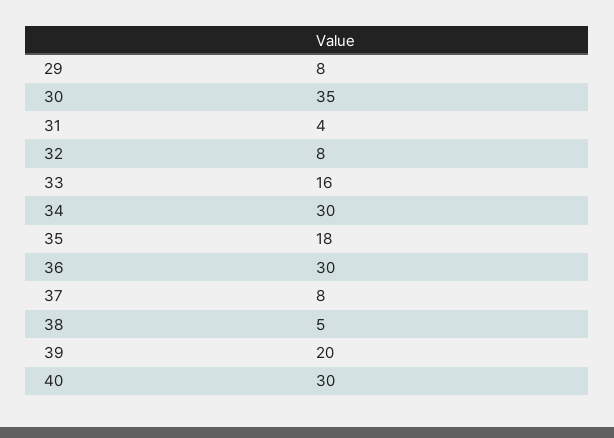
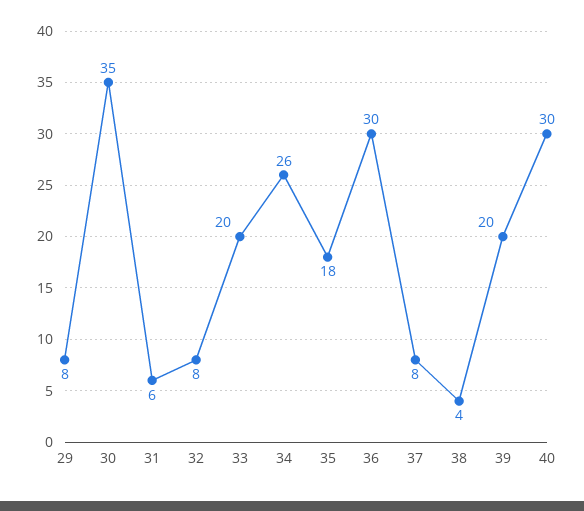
31: 4 -> 6
33: 16 -> 20
34: 30 -> 26
38: 5 -> 4

